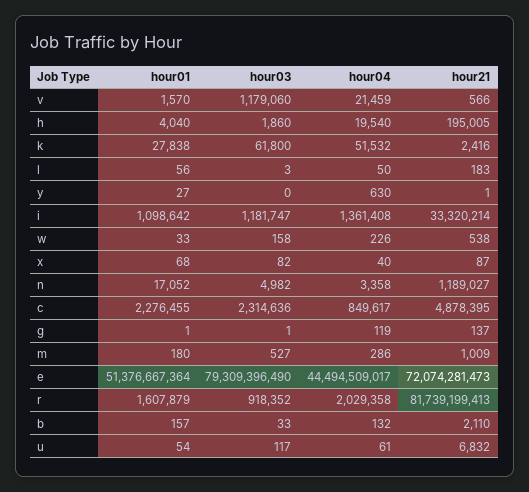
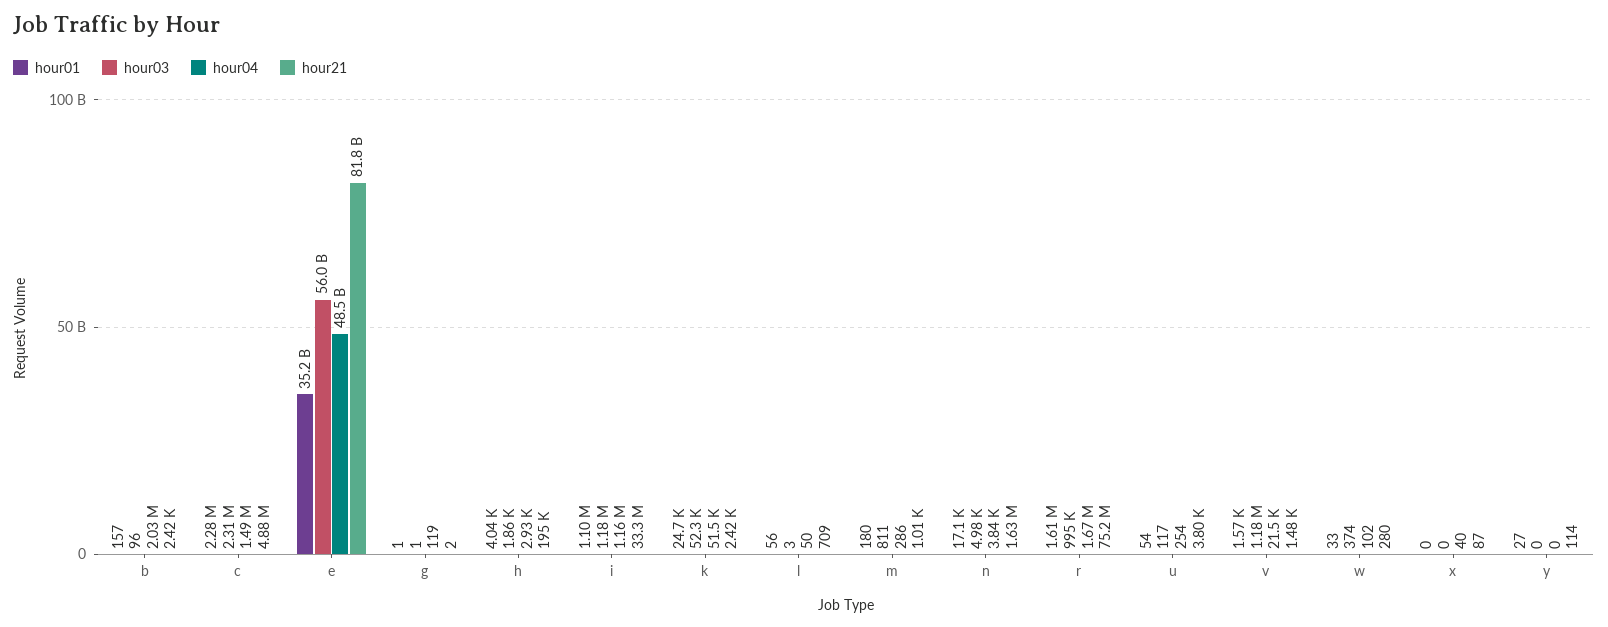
hour21, v: 566 -> 1480
hour04, h: 19540 -> 2930
hour01, k: 27838 -> 24700
hour03, k: 61800 -> 52300
hour21, l: 183 -> 709
hour04, y: 630 -> 0
hour21, y: 1 -> 114
hour04, i: 1361408 -> 1160000
hour03, w: 158 -> 374
hour04, w: 226 -> 102
hour21, w: 538 -> 280
hour01, x: 68 -> 0
hour03, x: 82 -> 0
hour04, n: 3358 -> 3840
hour21, n: 1189027 -> 1630000
hour04, c: 849617 -> 1490000
hour21, g: 137 -> 2
hour03, m: 527 -> 811
hour01, e: 51376667364 -> 35200000000
hour03, e: 79309396490 -> 56000000000
hour04, e: 44494509017 -> 48500000000
hour21, e: 72074281473 -> 81800000000
hour03, r: 918352 -> 995000
hour04, r: 2029358 -> 1670000
hour21, r: 81739199413 -> 75200000
hour03, b: 33 -> 96
hour04, b: 132 -> 2030000
hour21, b: 2110 -> 2420
hour04, u: 61 -> 254
hour21, u: 6832 -> 3800

